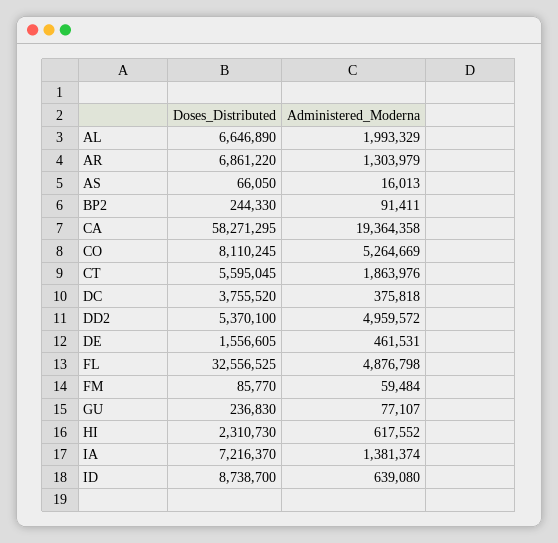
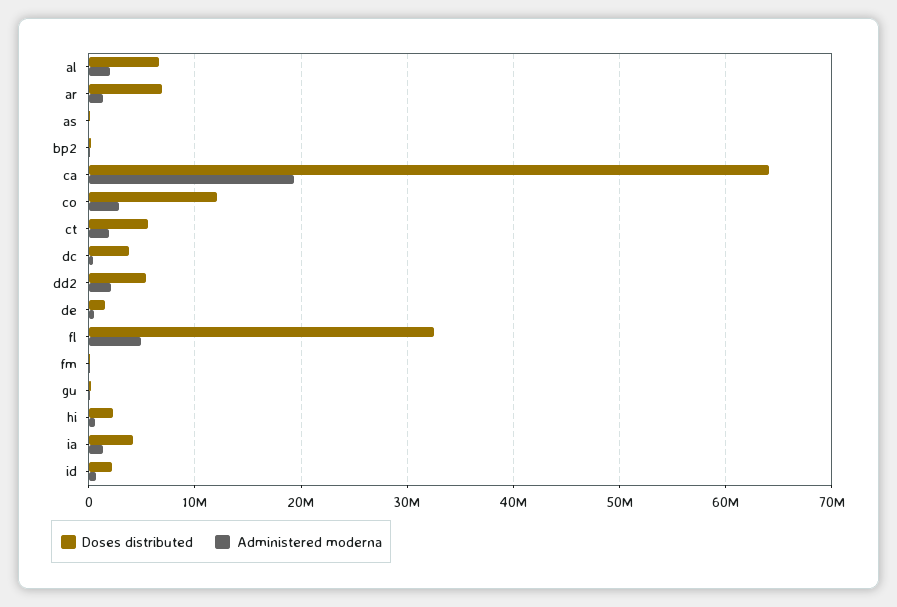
Doses_Distributed, CA: 58271295 -> 64000000
Doses_Distributed, CO: 8110245 -> 12000000
Administered_Moderna, CO: 5264669 -> 3000000
Administered_Moderna, DD2: 4959572 -> 2000000
Doses_Distributed, IA: 7216370 -> 4000000
Doses_Distributed, ID: 8738700 -> 2000000

